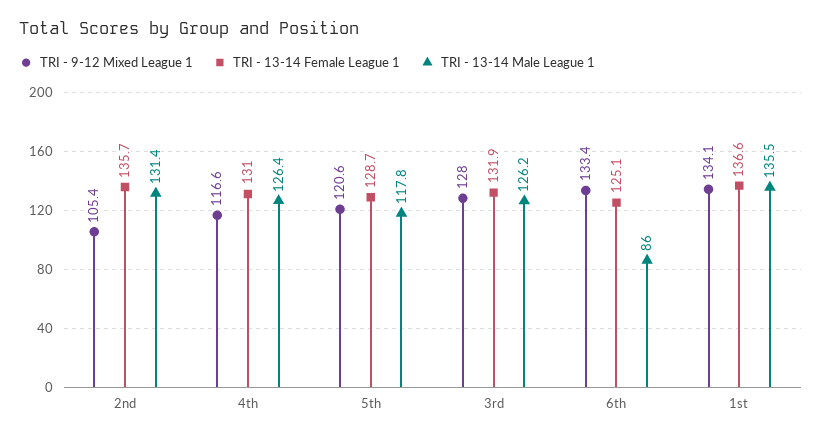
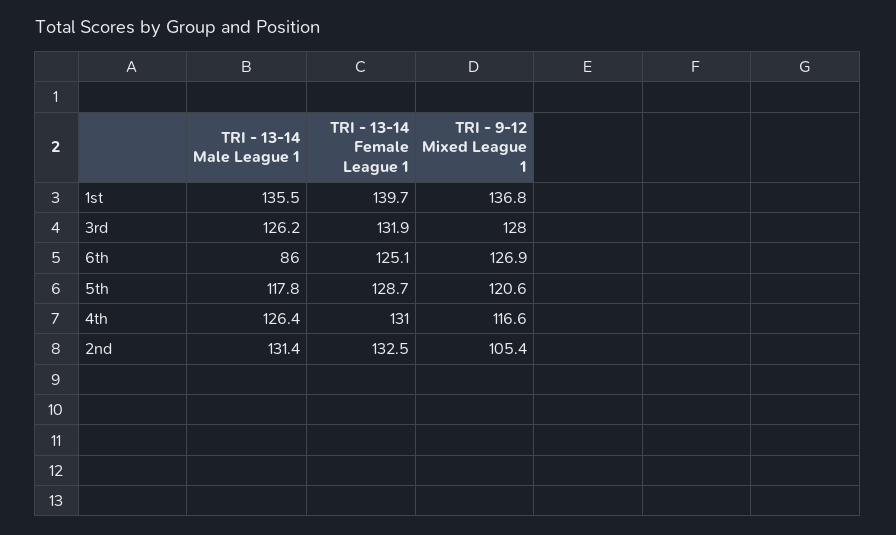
TRI - 13-14 Female League 1, 2nd: 135.7 -> 132.5
TRI - 9-12 Mixed League 1, 6th: 133.4 -> 126.9
TRI - 9-12 Mixed League 1, 1st: 134.1 -> 136.8
TRI - 13-14 Female League 1, 1st: 136.6 -> 139.7

